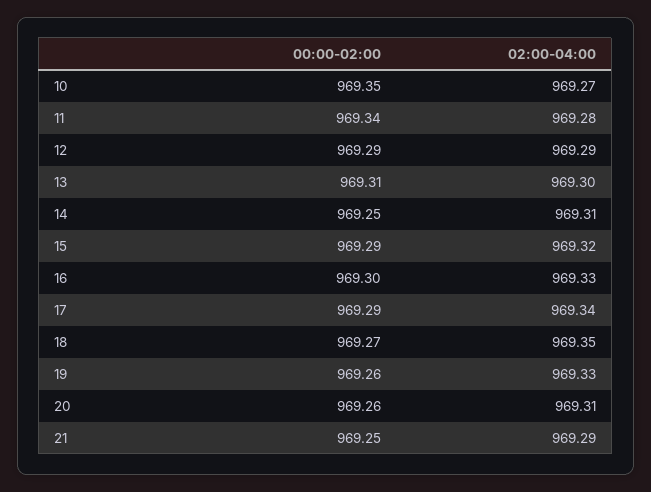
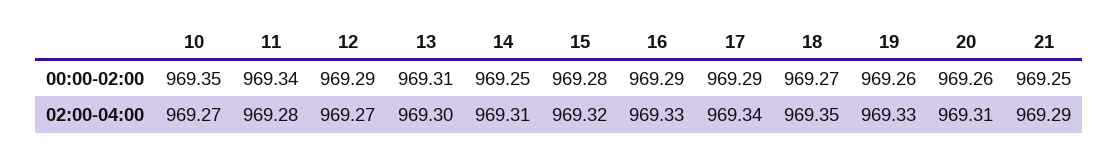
02:00-04:00, 12: 969.29 -> 969.27
00:00-02:00, 15: 969.29 -> 969.28
00:00-02:00, 16: 969.3 -> 969.29

